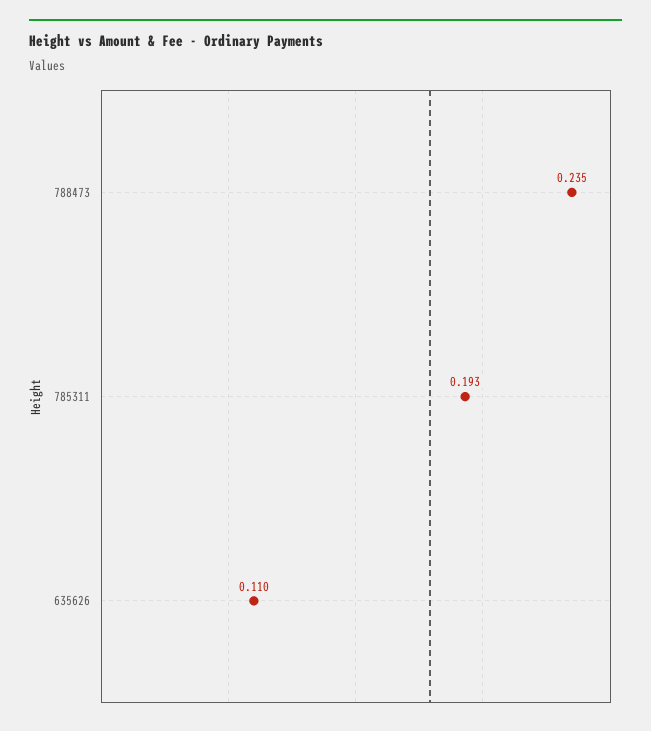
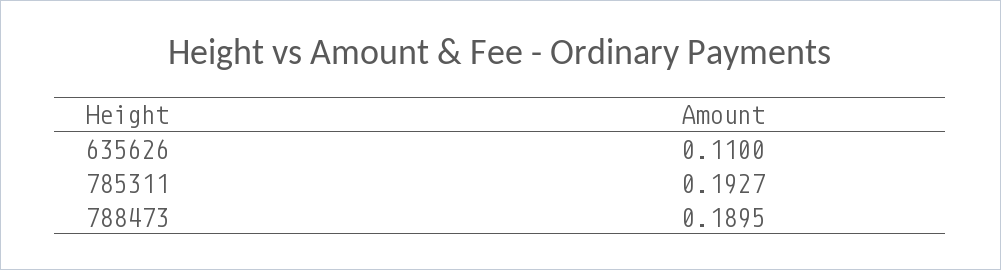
788473: 0.235 -> 0.1895

